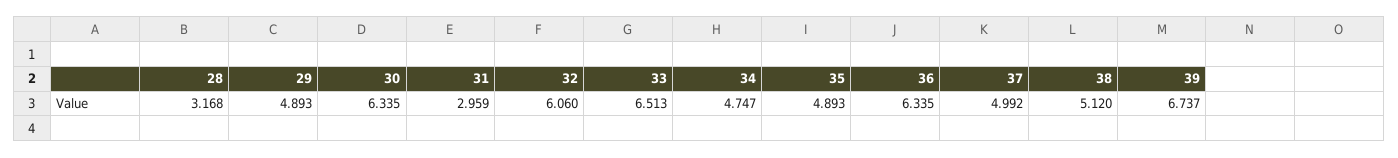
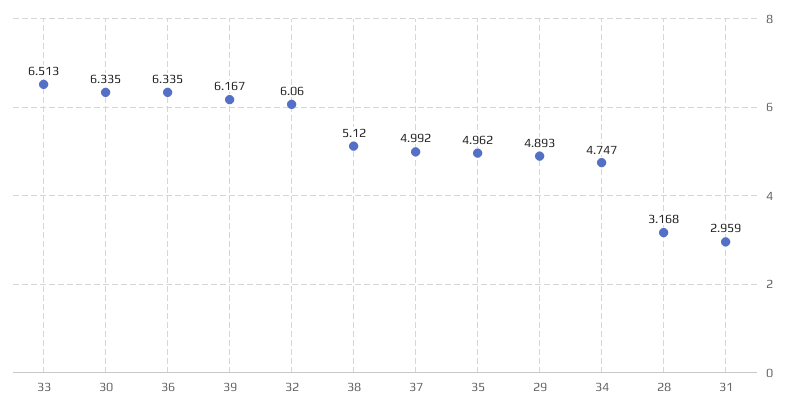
35: 4.893 -> 4.962
39: 6.737 -> 6.167

